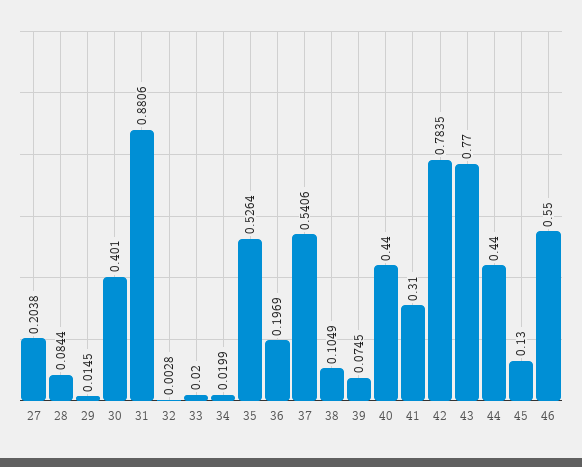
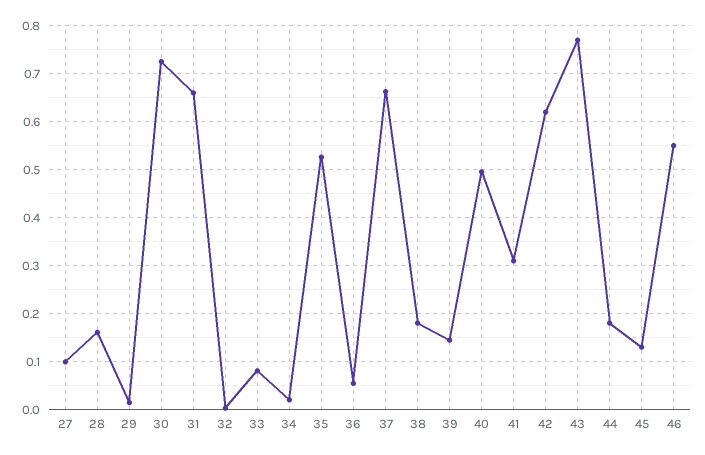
27: 0.2038 -> 0.1
28: 0.0844 -> 0.16
30: 0.401 -> 0.72
31: 0.8806 -> 0.66
33: 0.02 -> 0.08
36: 0.1969 -> 0.06
37: 0.5406 -> 0.66
38: 0.1049 -> 0.18
39: 0.0745 -> 0.14
40: 0.44 -> 0.5
42: 0.7835 -> 0.62
44: 0.44 -> 0.18

